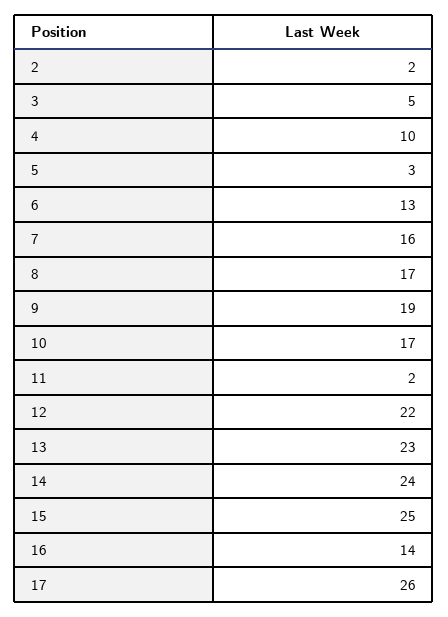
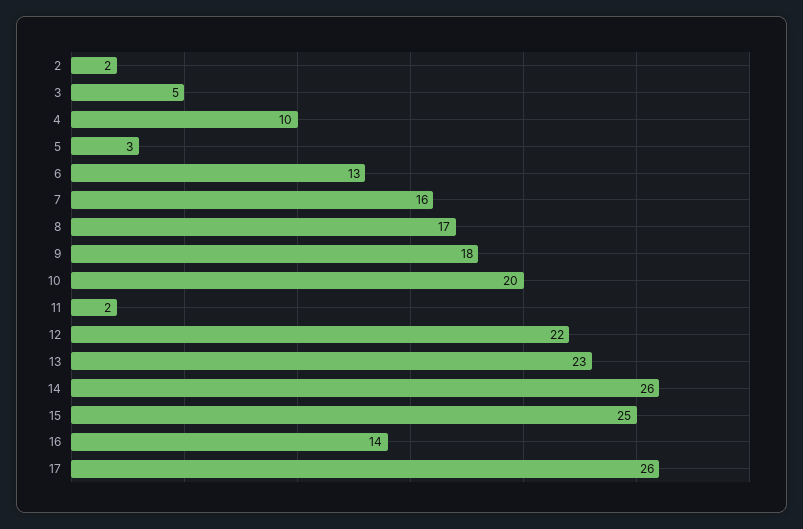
9: 19 -> 18
10: 17 -> 20
14: 24 -> 26

